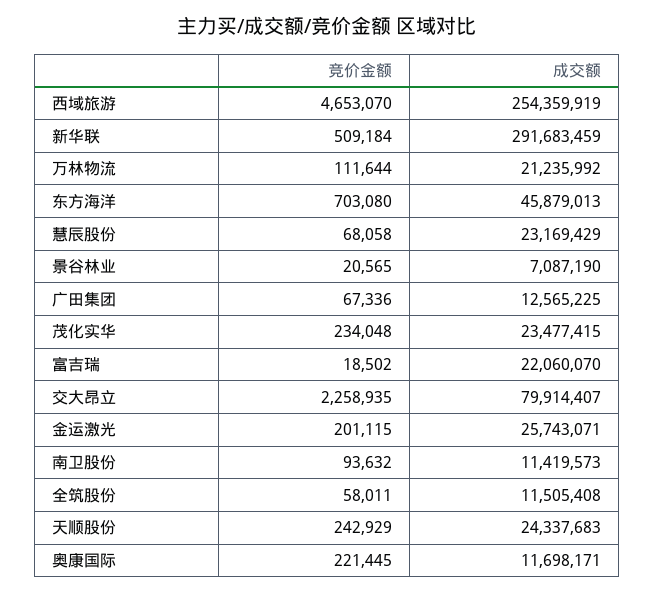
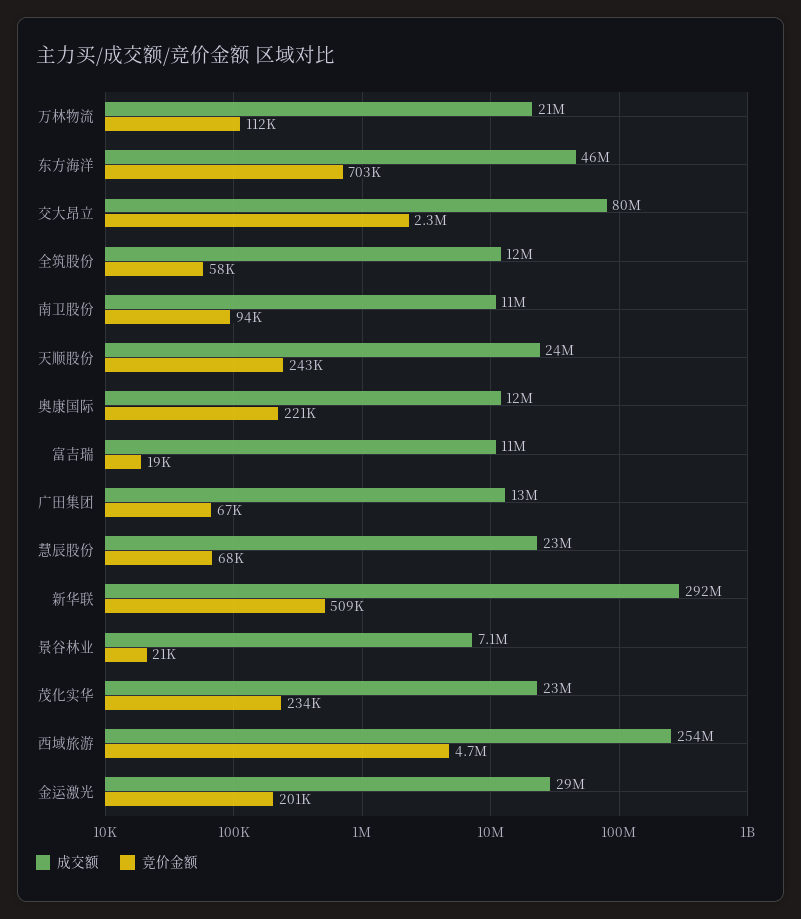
成交额, 富吉瑞: 22060070 -> 11000000
成交额, 金运激光: 25743071 -> 29000000

